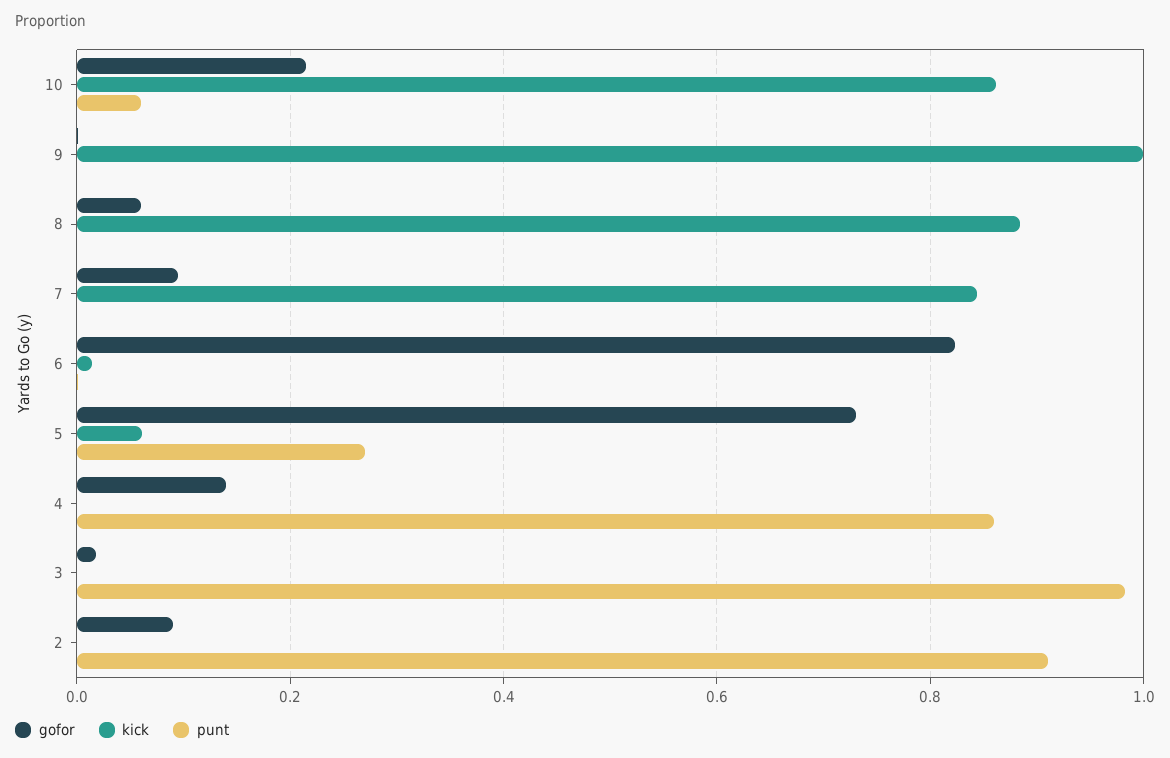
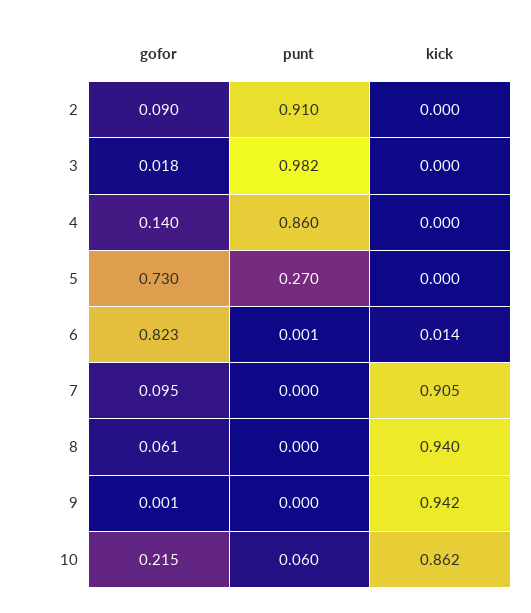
kick, 9: 1 -> 0.942
kick, 8: 0.88 -> 0.94
kick, 7: 0.84 -> 0.905
kick, 5: 0.06 -> 0

